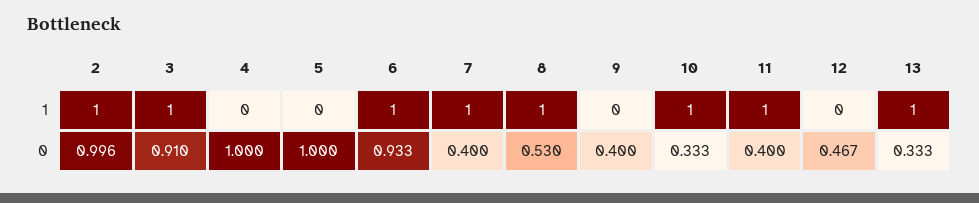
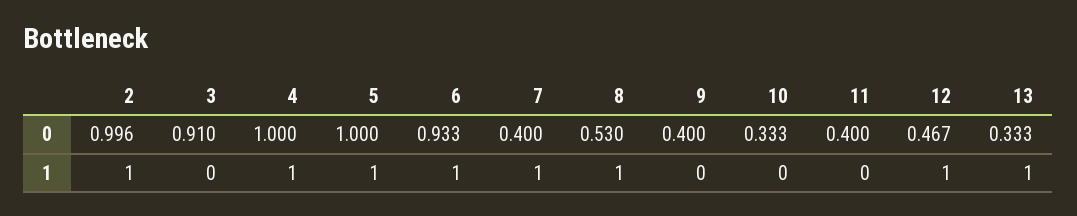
3, 1: 1 -> 0
4, 1: 0 -> 1
5, 1: 0 -> 1
10, 1: 1 -> 0
11, 1: 1 -> 0
12, 1: 0 -> 1

